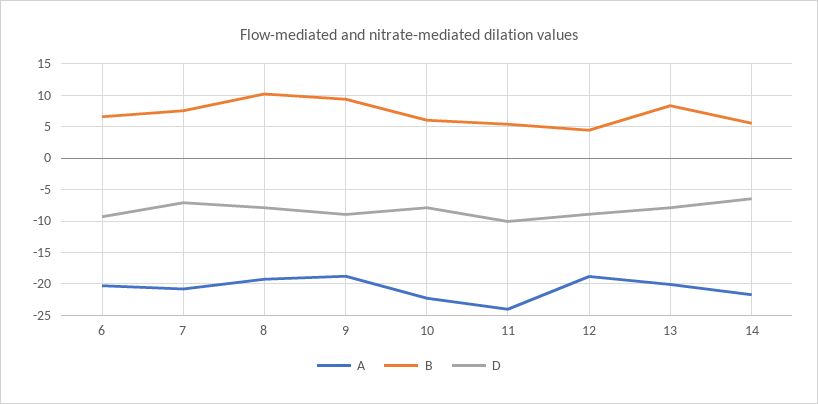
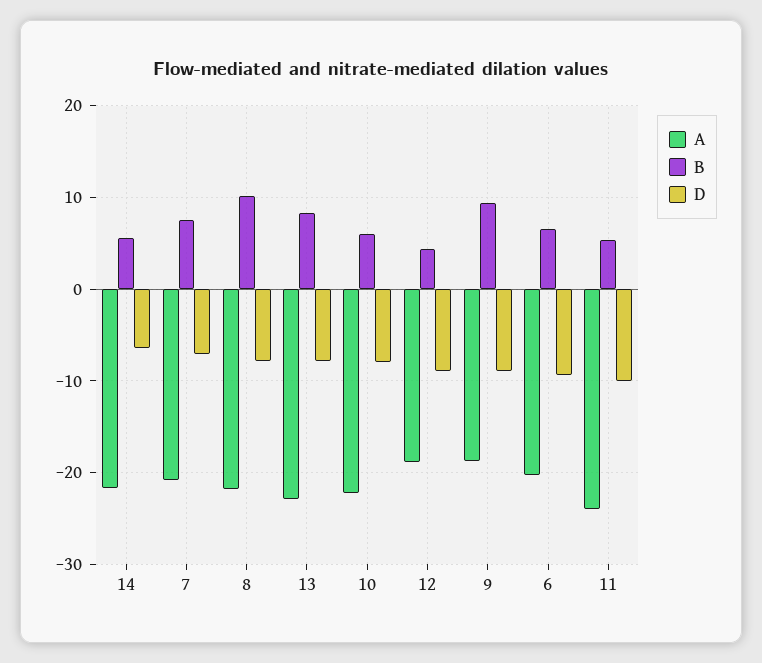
A, 8: -19 -> -22
A, 13: -20 -> -23

